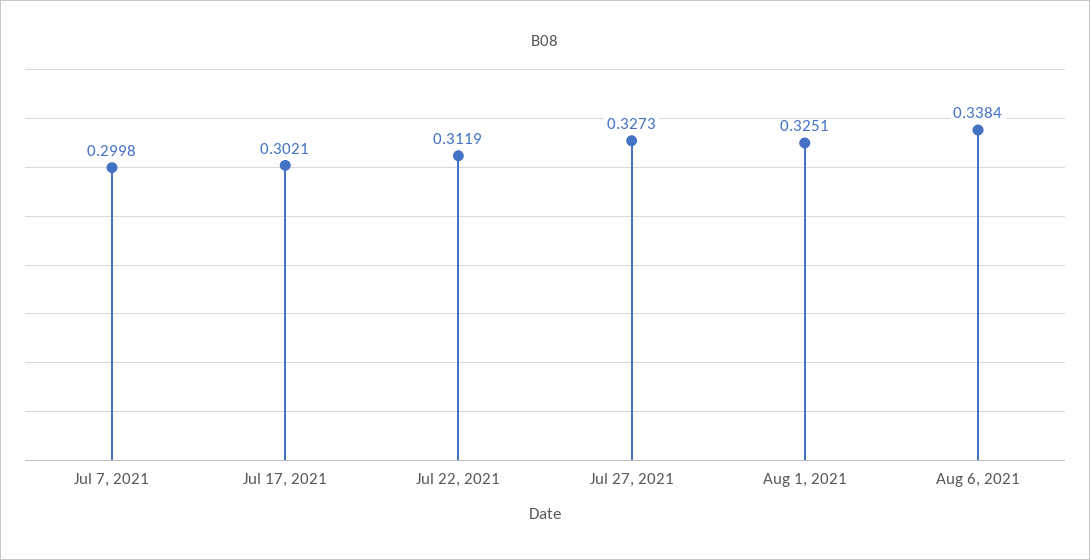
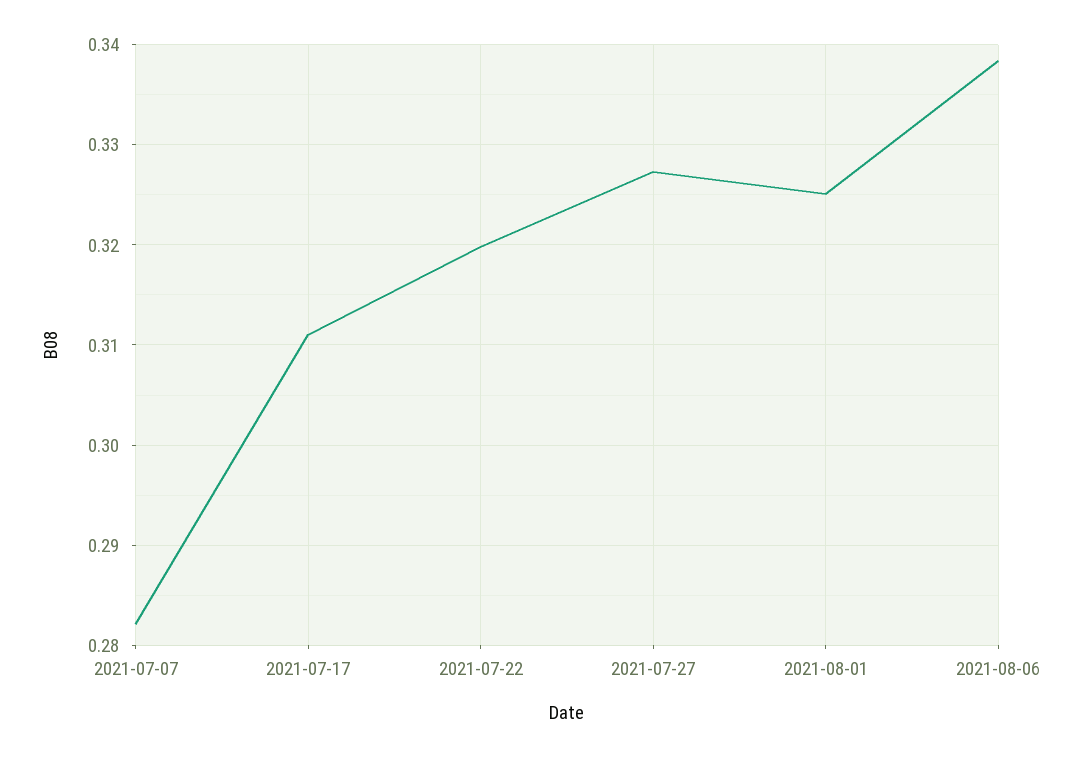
Jul 7, 2021: 0.2998 -> 0.282
Jul 17, 2021: 0.3021 -> 0.311
Jul 22, 2021: 0.3119 -> 0.32

